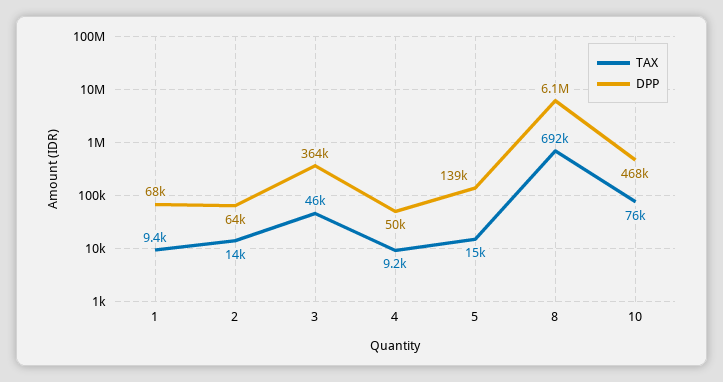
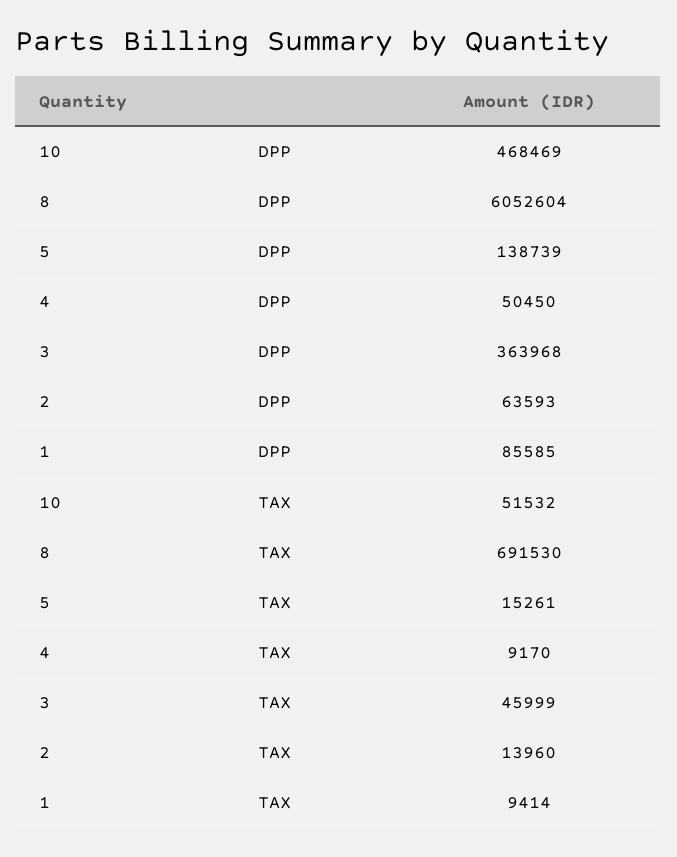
DPP, 1: 68000 -> 85585
TAX, 10: 76000 -> 51532

